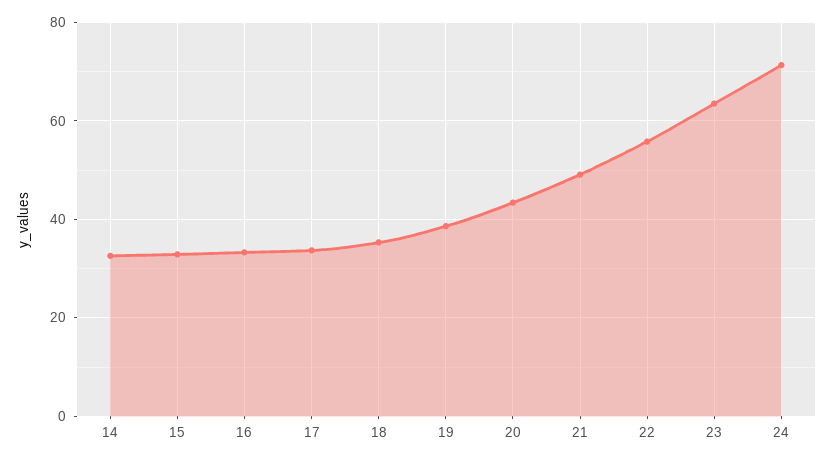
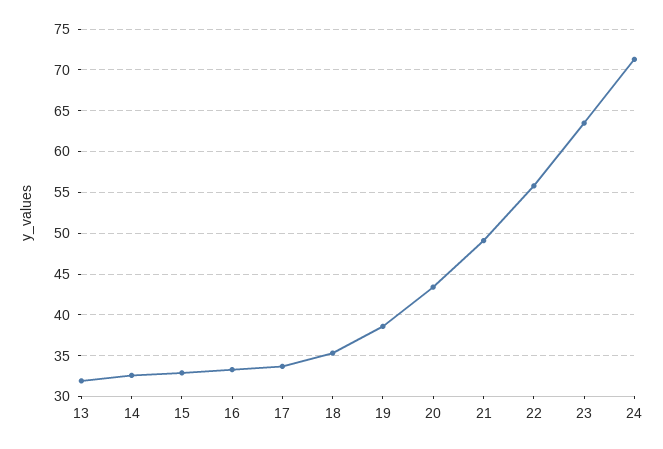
13: none -> 32

